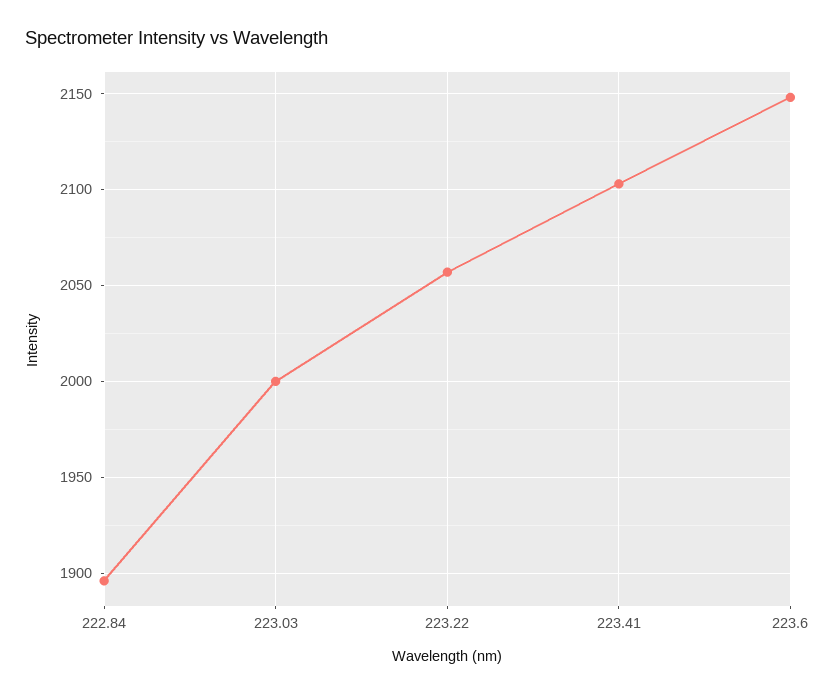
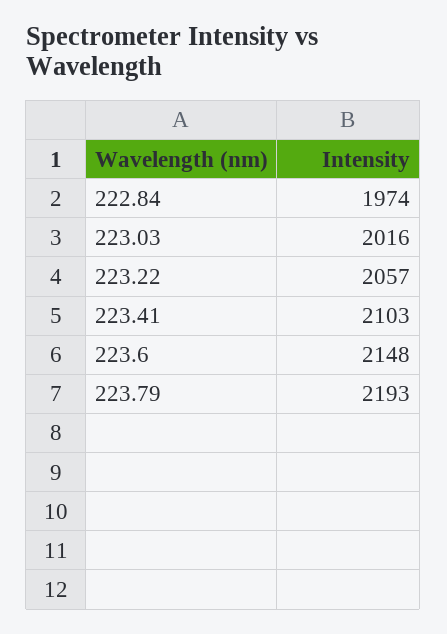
222.84: 1895 -> 1974
223.03: 2000 -> 2016
223.79: none -> 2193

